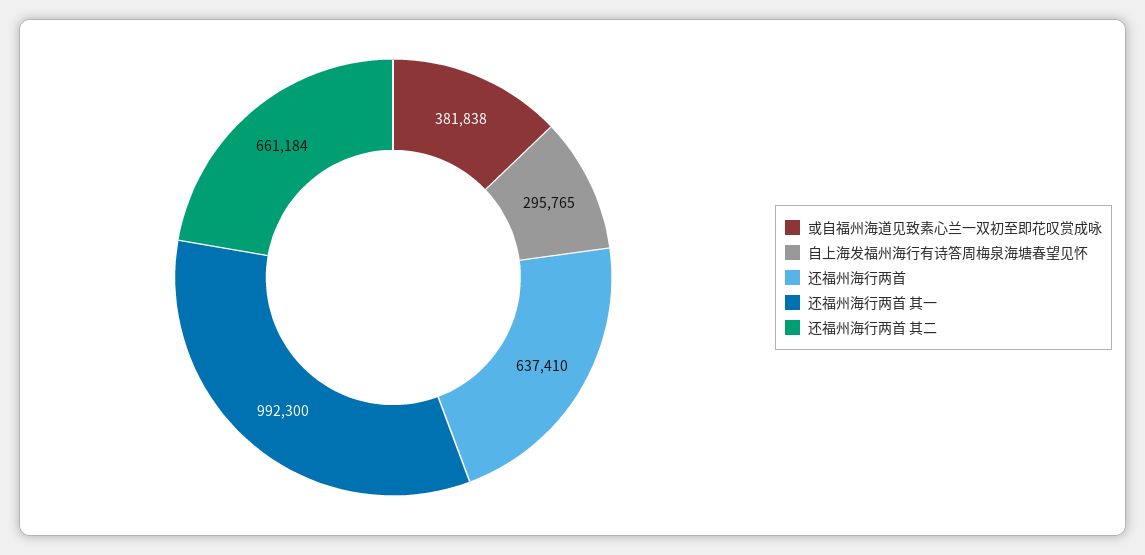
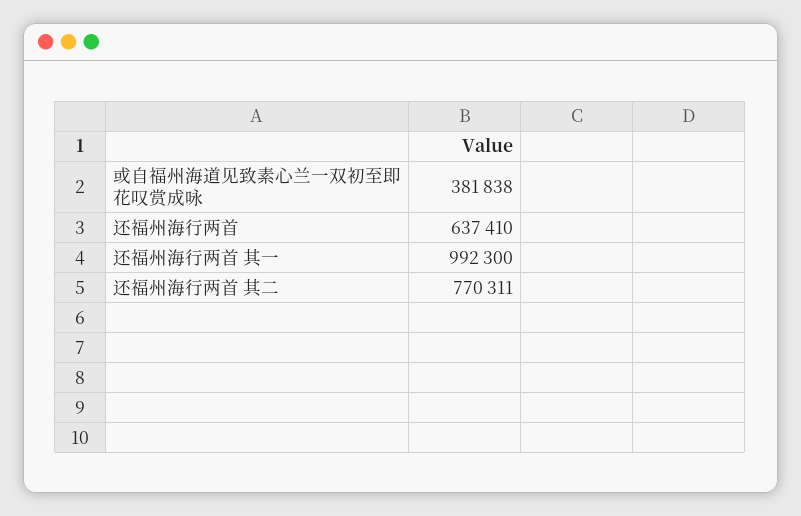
自上海发福州海行有诗答周梅泉海塘春望见怀: 295765 -> none
还福州海行两首 其二: 661184 -> 770311

